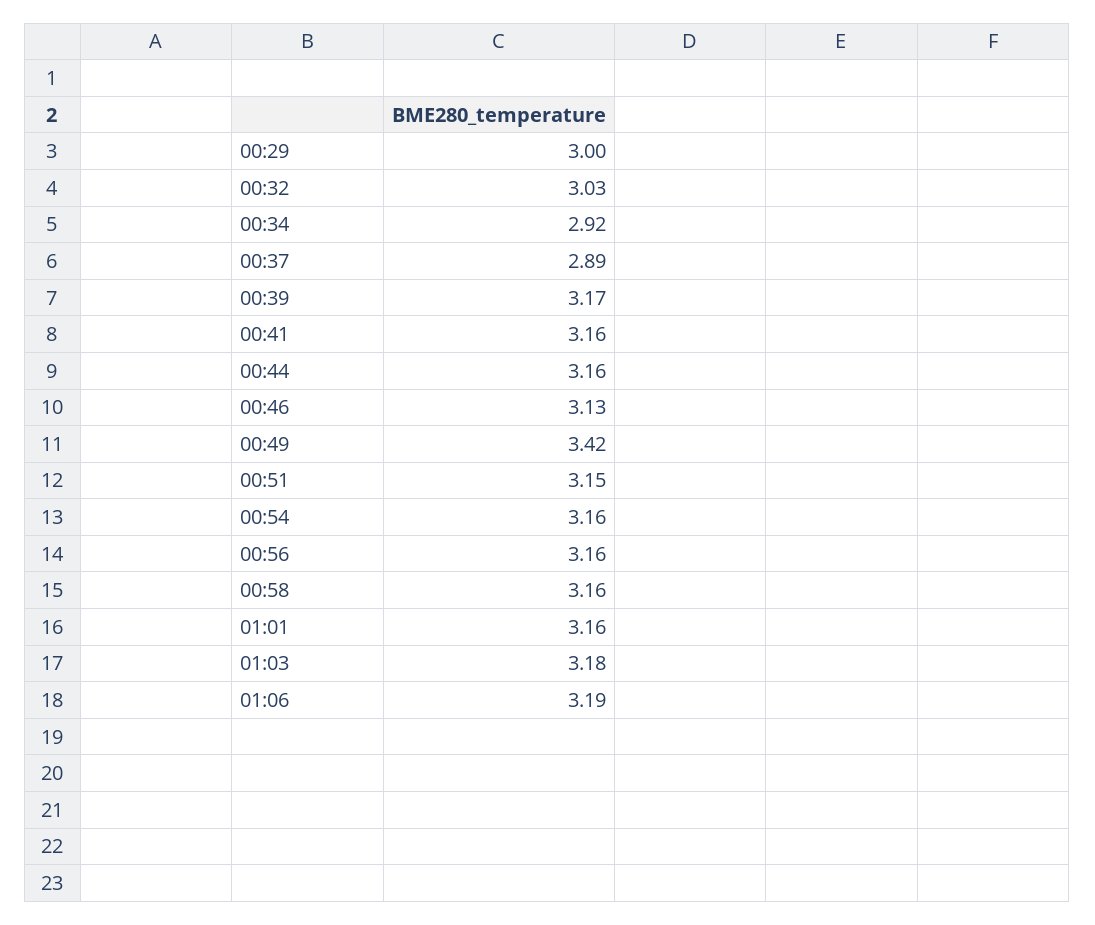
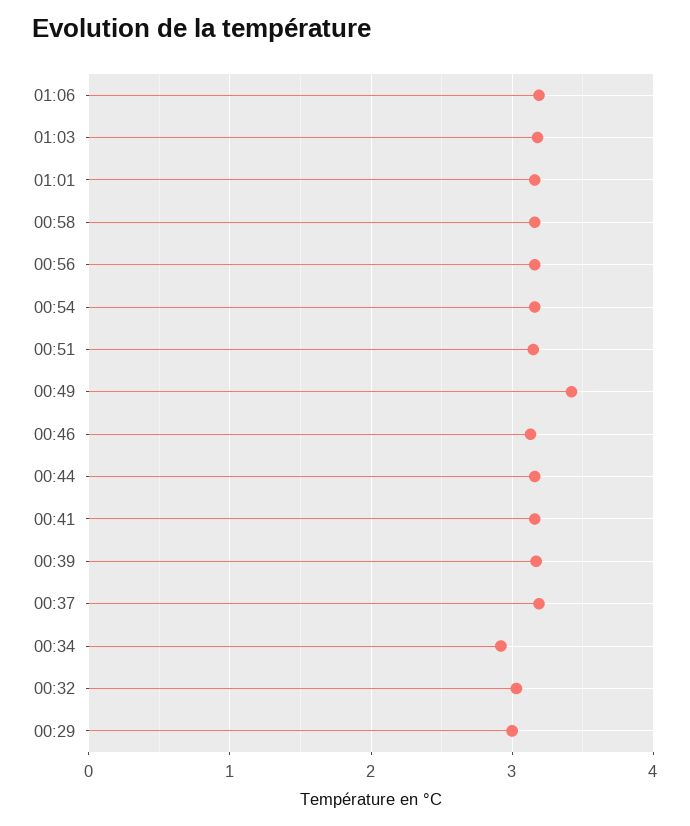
00:37: 2.89 -> 3.2

